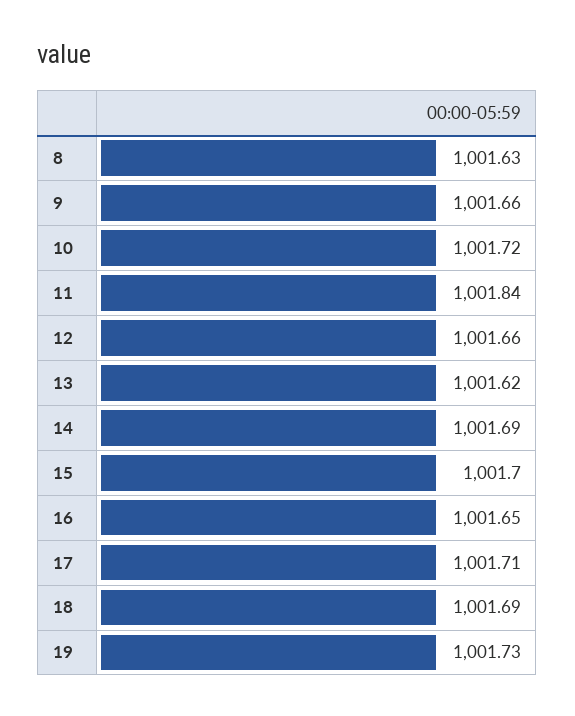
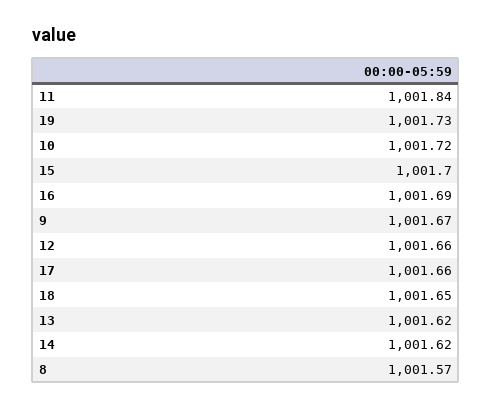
8: 1001.63 -> 1001.57
9: 1001.66 -> 1001.67
14: 1001.69 -> 1001.62
16: 1001.65 -> 1001.69
17: 1001.71 -> 1001.66
18: 1001.69 -> 1001.65

